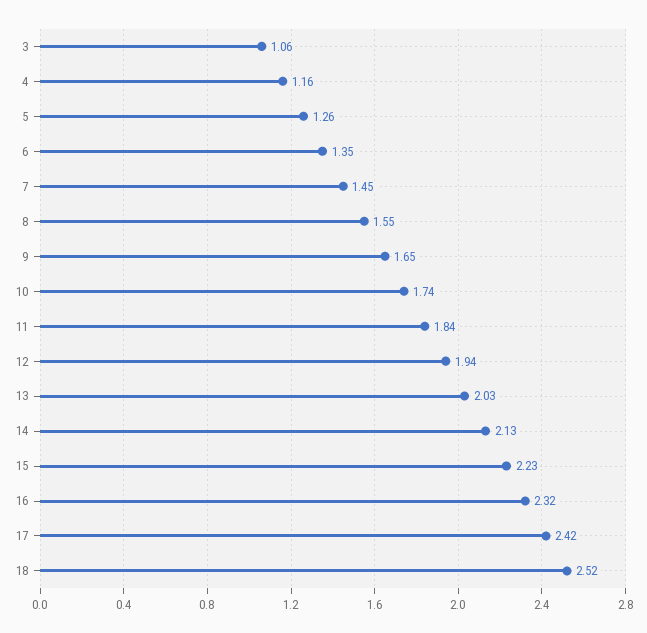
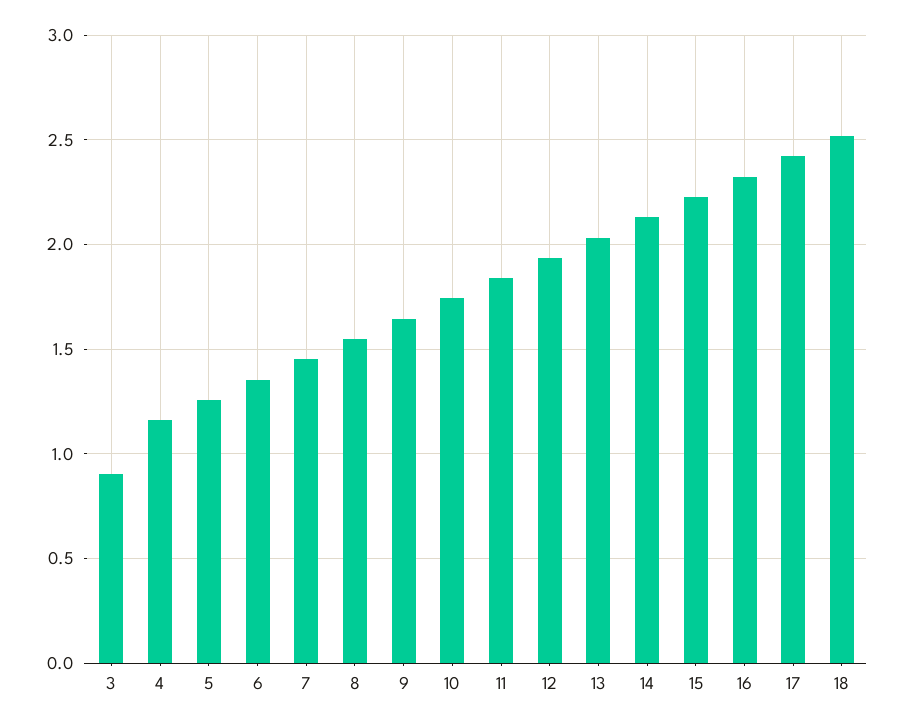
3: 1.06 -> 0.9

